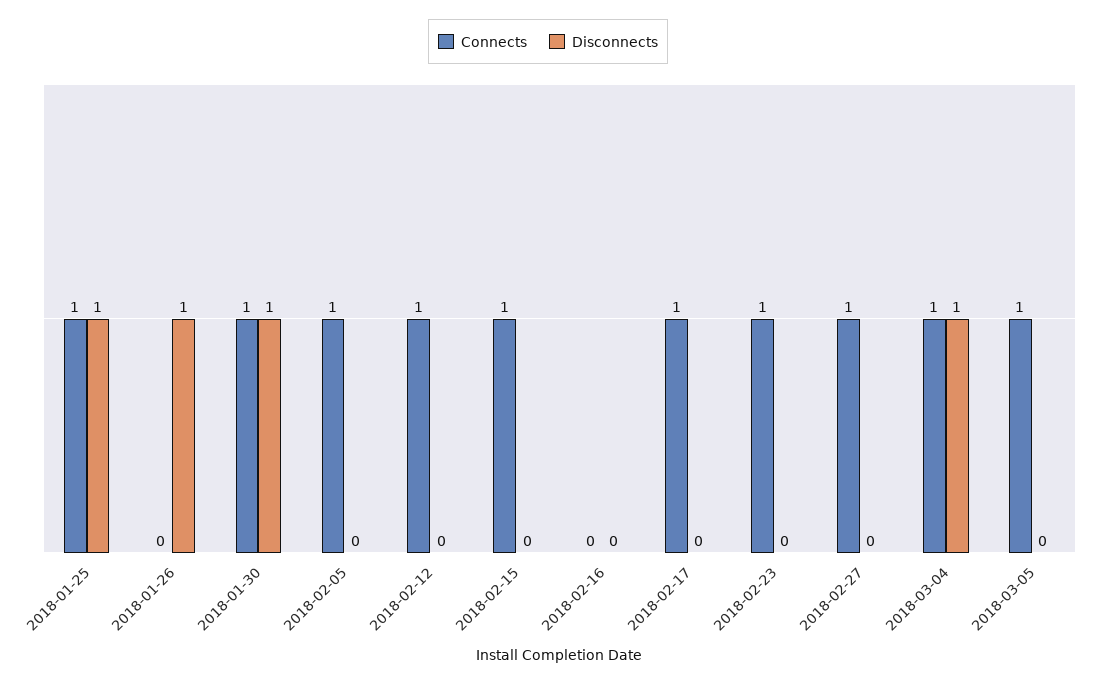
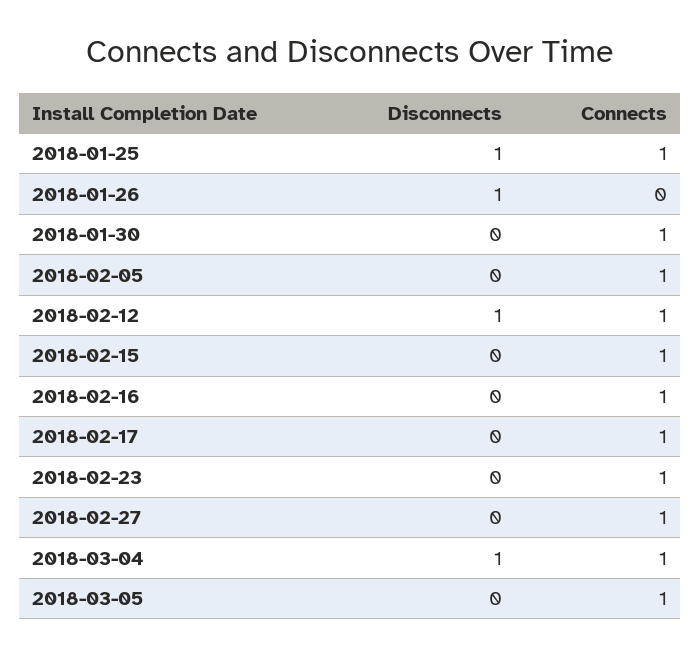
Disconnects, 2018-01-30: 1 -> 0
Disconnects, 2018-02-12: 0 -> 1
Connects, 2018-02-16: 0 -> 1

